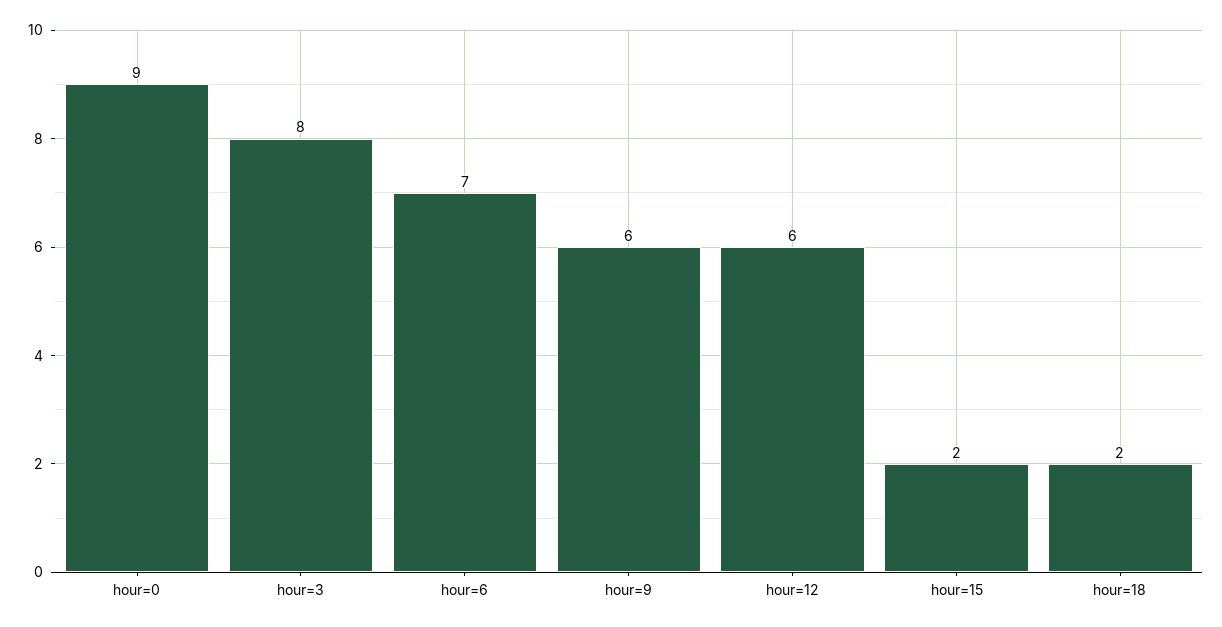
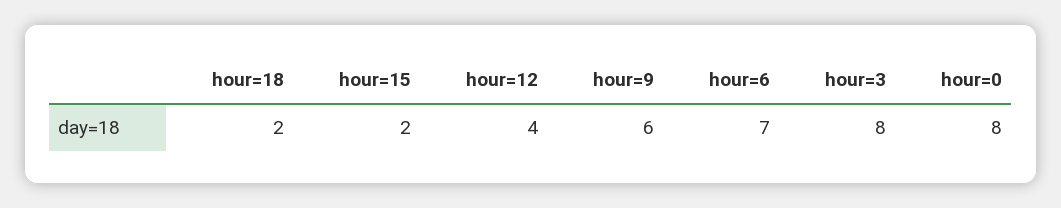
hour=0: 9 -> 8
hour=12: 6 -> 4

